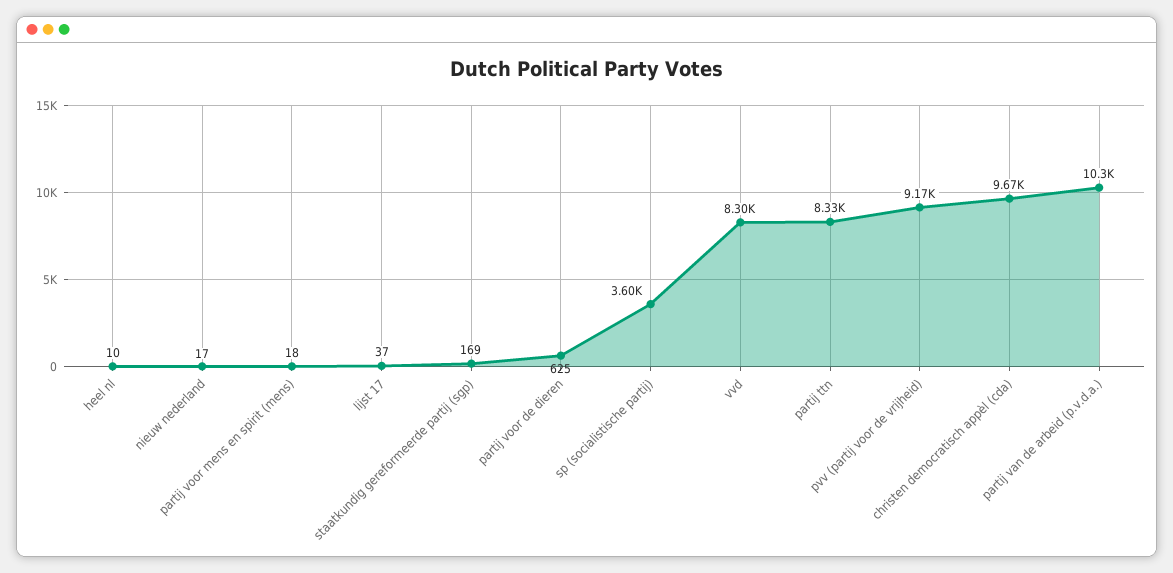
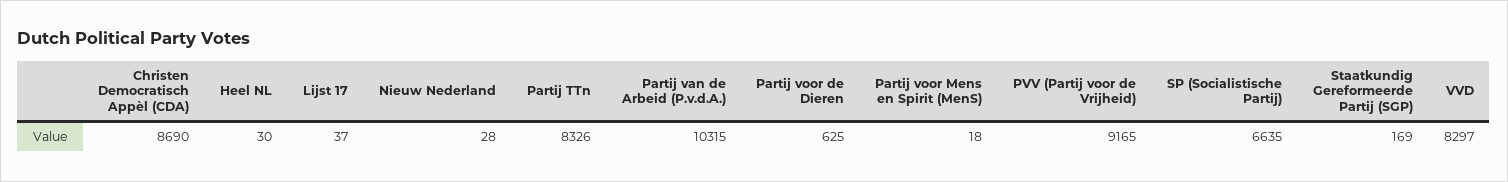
heel nl: 10 -> 30
nieuw nederland: 17 -> 28
sp (socialistische partij): 3600 -> 6635
christen democratisch appèl (cda): 9670 -> 8690

